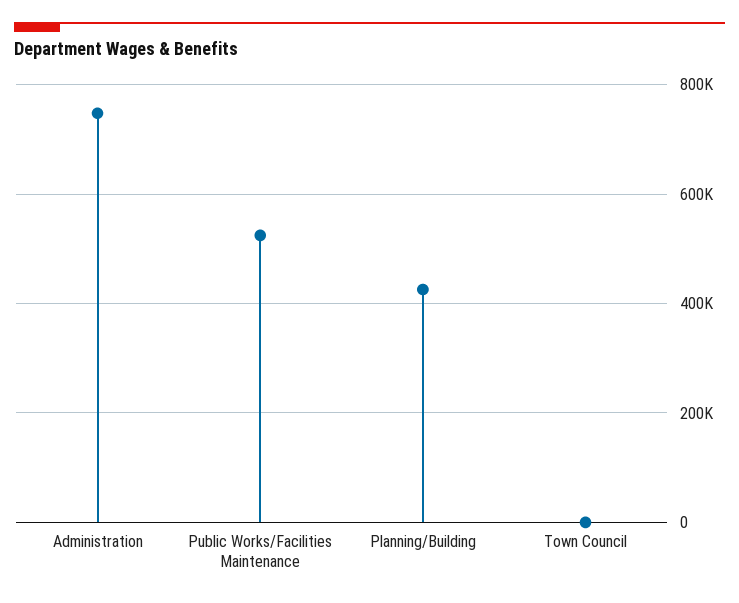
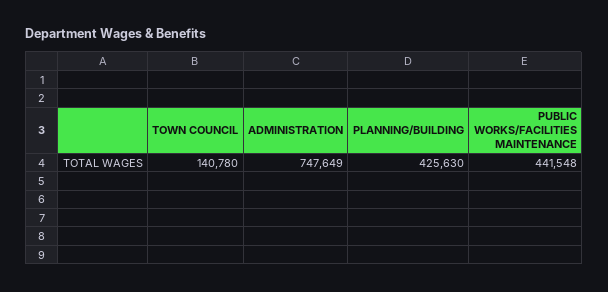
Public Works/Facilities Maintenance: 520000 -> 441548
Town Council: 0 -> 140780

